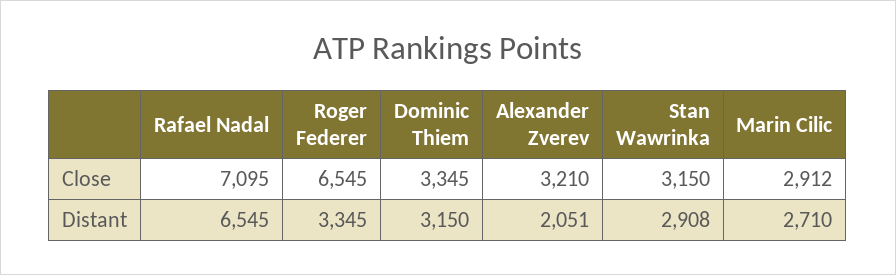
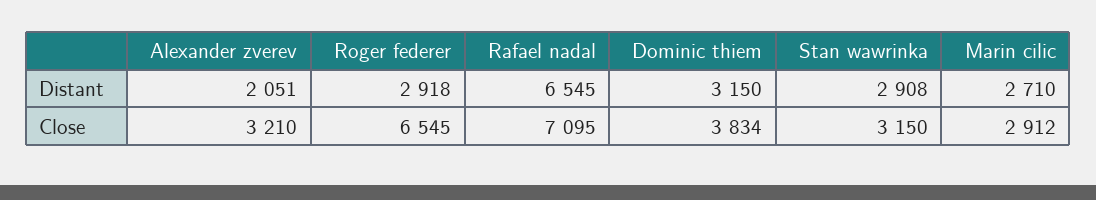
Dominic Thiem, Close: 3345 -> 3834
Roger Federer, Distant: 3345 -> 2918

